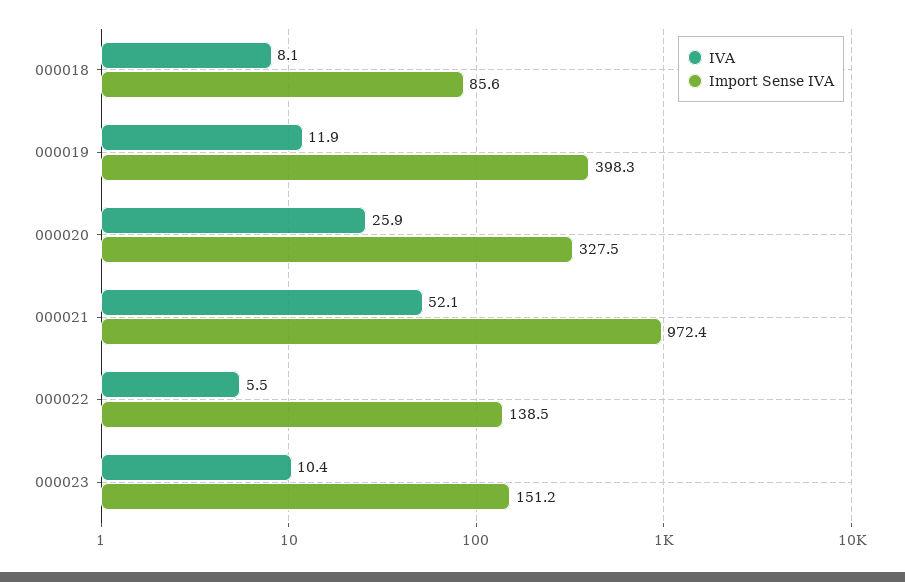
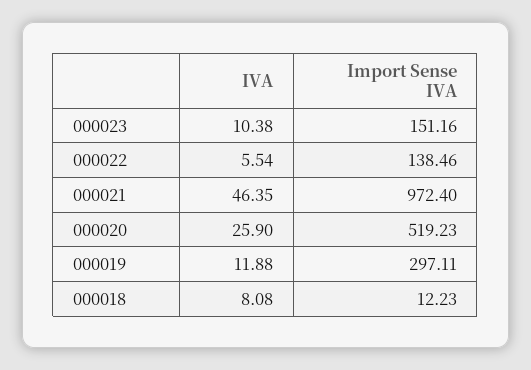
Import Sense IVA, 000018: 85.6 -> 12.23
Import Sense IVA, 000019: 398.3 -> 297.11
Import Sense IVA, 000020: 327.5 -> 519.23
IVA, 000021: 52.1 -> 46.35

